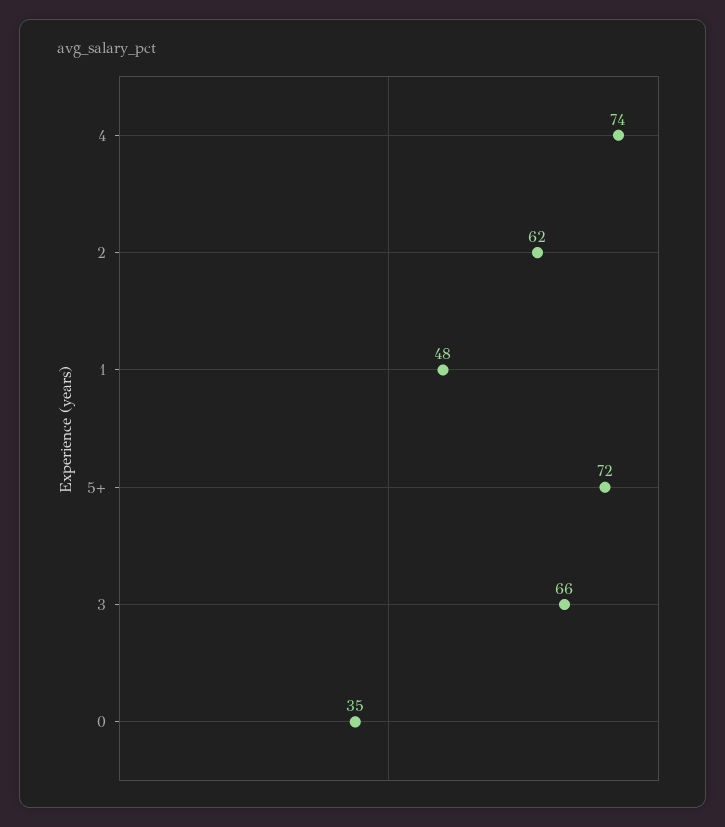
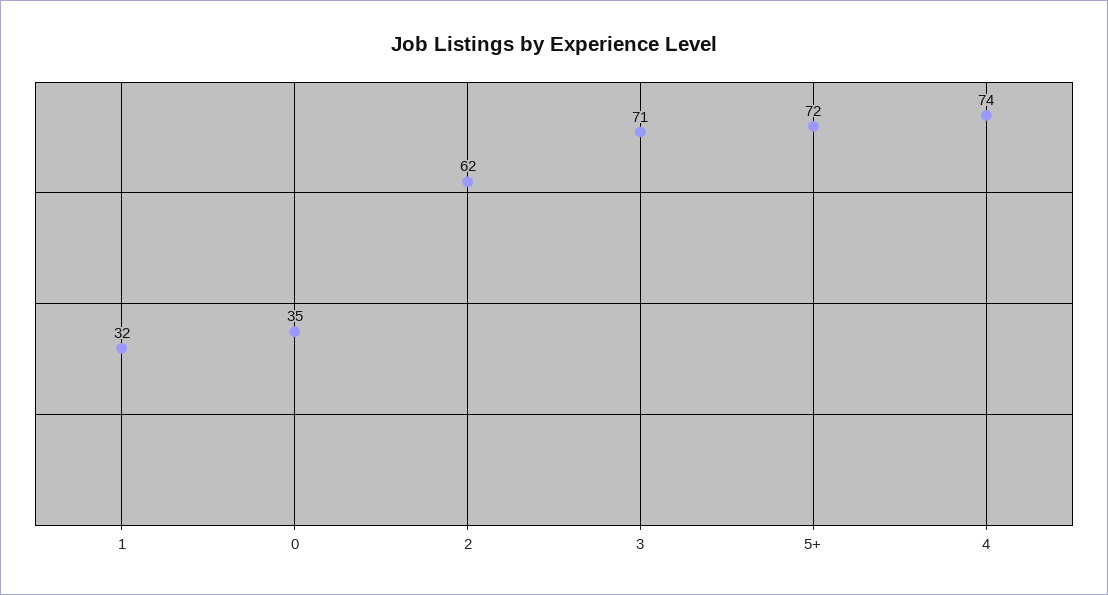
1: 48 -> 32
3: 66 -> 71

